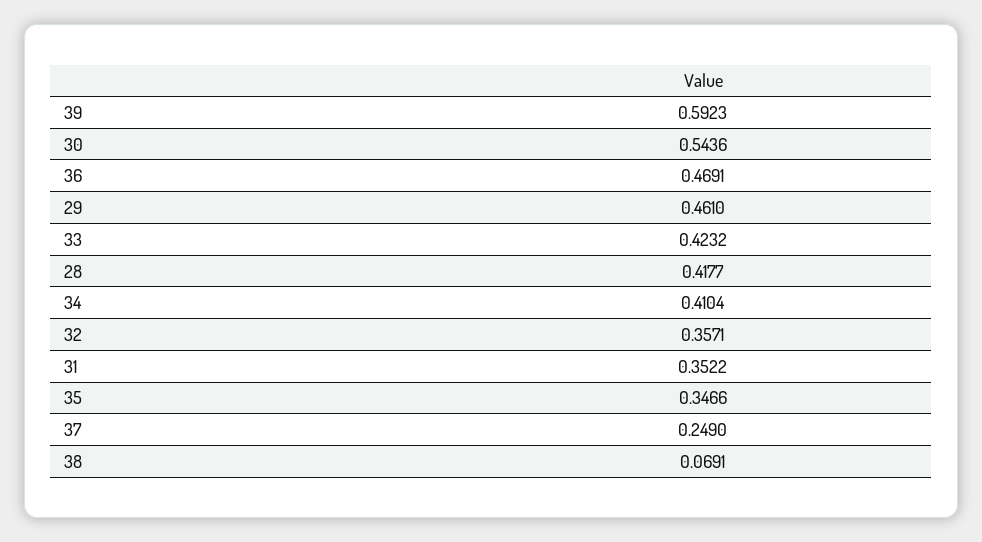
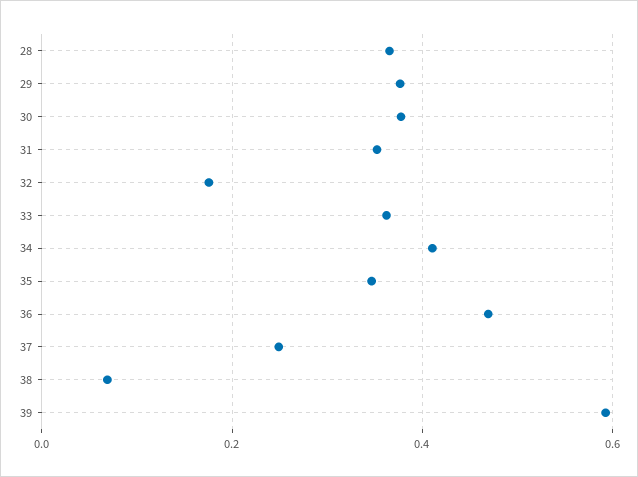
30: 0.5436 -> 0.38
29: 0.461 -> 0.38
33: 0.4232 -> 0.36
28: 0.4177 -> 0.36
32: 0.3571 -> 0.18

